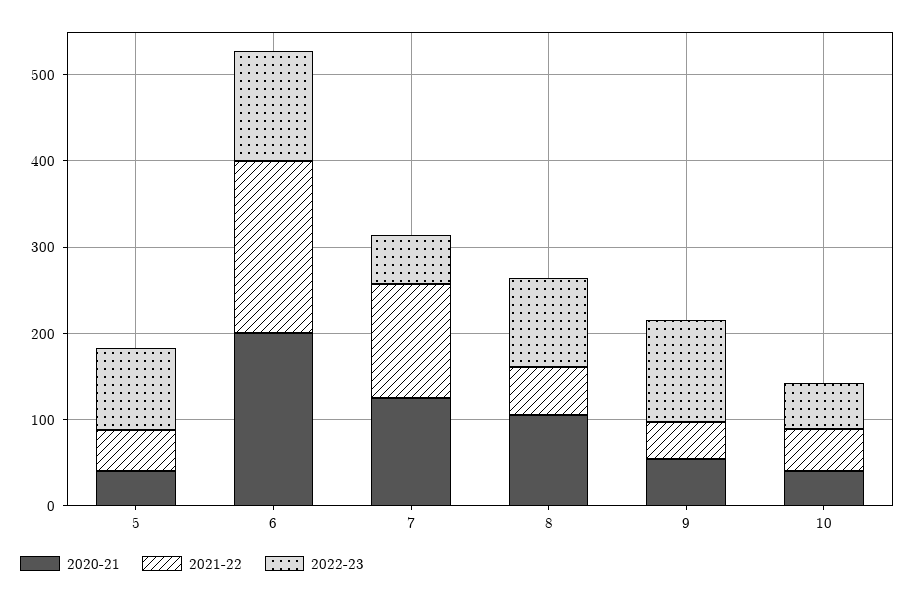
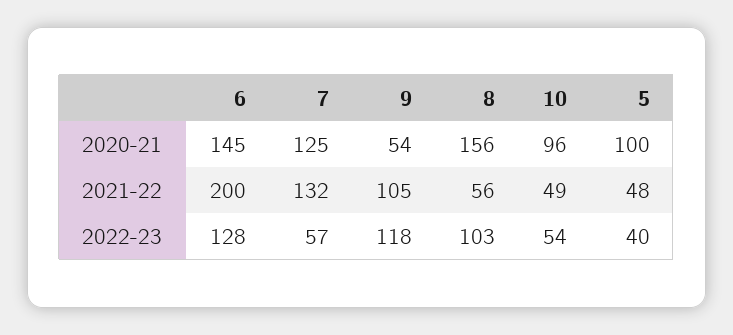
2020-21, 5: 40 -> 100
2022-23, 5: 100 -> 40
2020-21, 6: 200 -> 145
2020-21, 8: 100 -> 156
2021-22, 9: 40 -> 105
2020-21, 10: 40 -> 96

